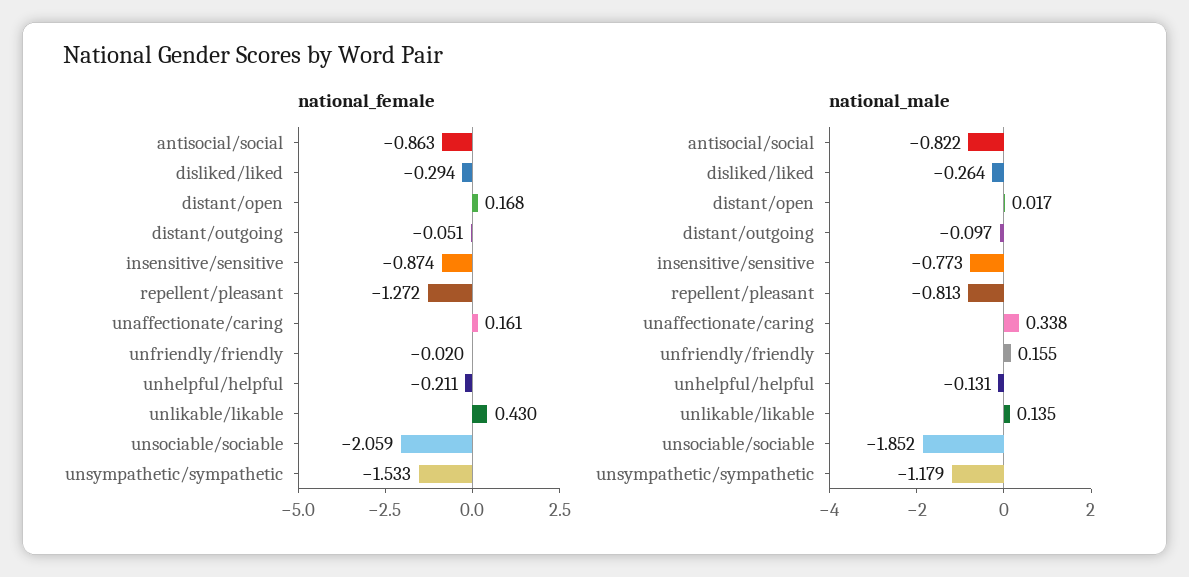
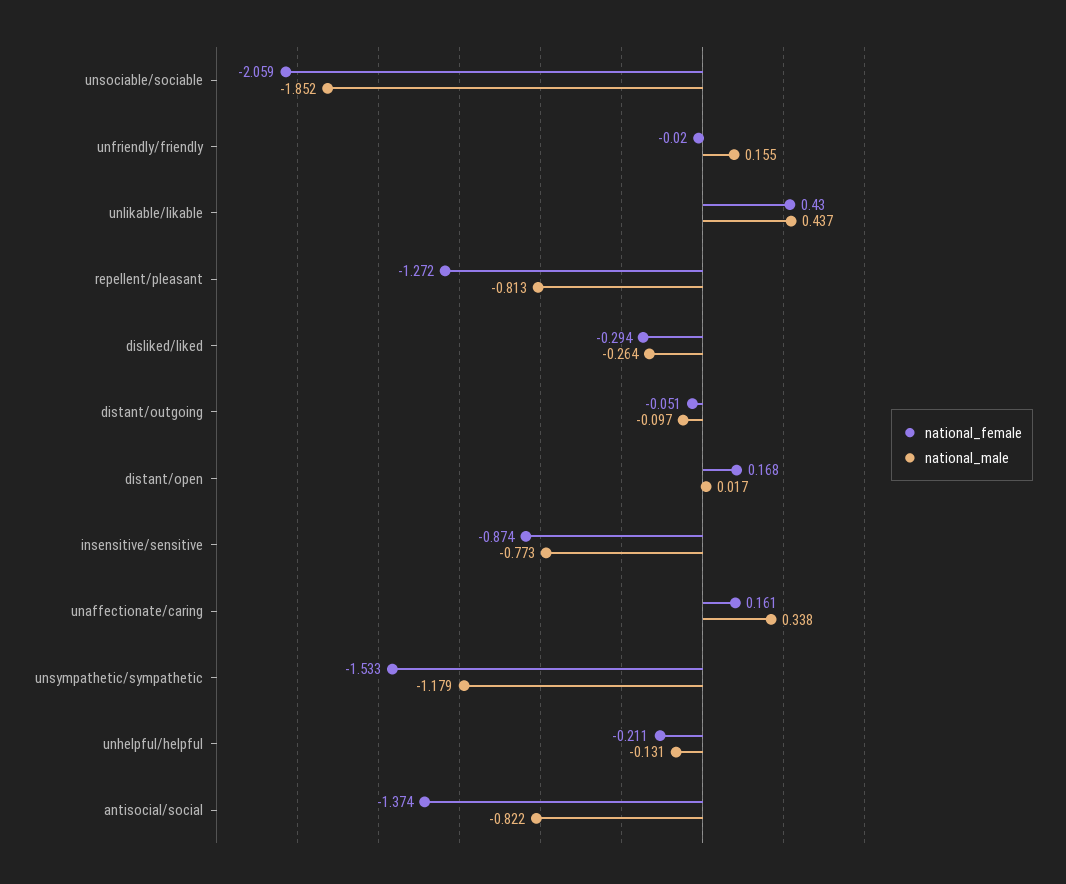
national_female, antisocial/social: -0.863 -> -1.374
national_male, unlikable/likable: 0.135 -> 0.437

